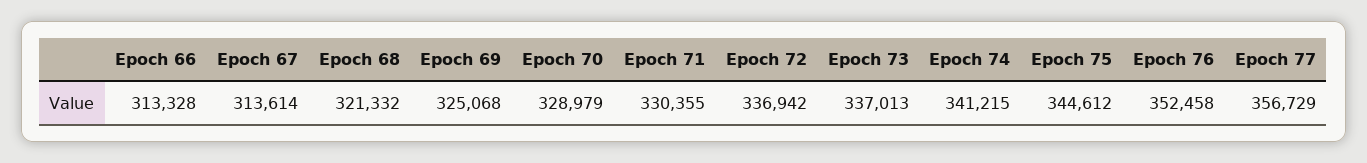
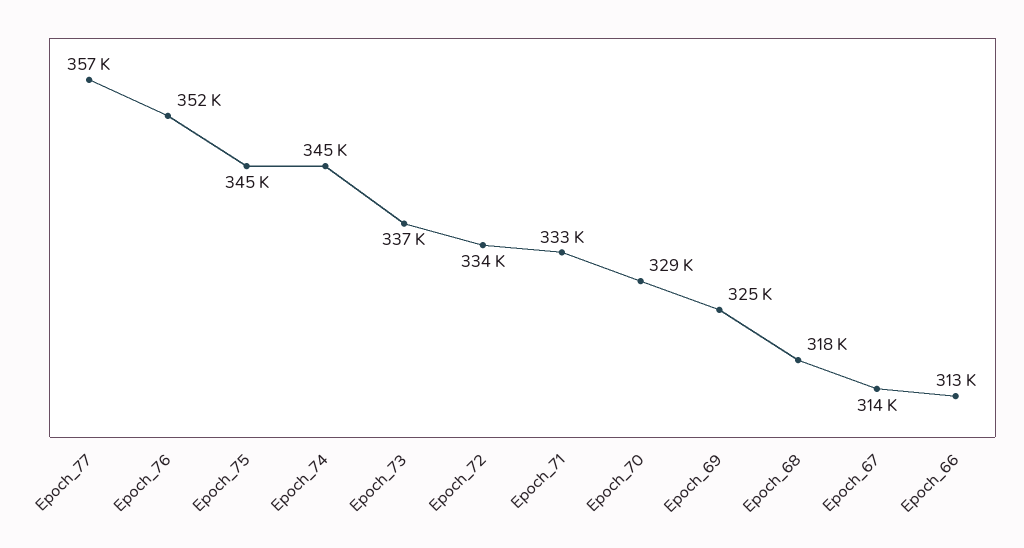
Epoch 68: 321332 -> 318000
Epoch 71: 330355 -> 333000
Epoch 72: 336942 -> 334000
Epoch 74: 341215 -> 345000

